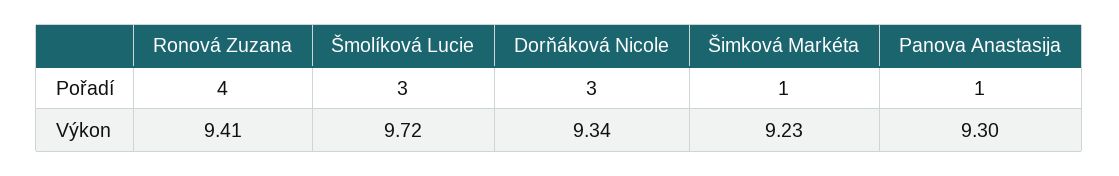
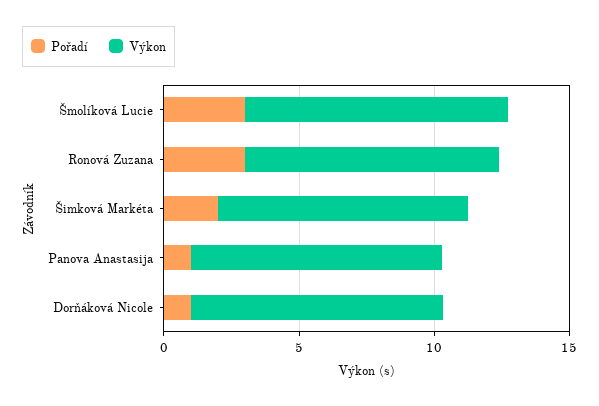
Pořadí, Ronová Zuzana: 4 -> 3
Pořadí, Dorňáková Nicole: 3 -> 1
Pořadí, Šimková Markéta: 1 -> 2

